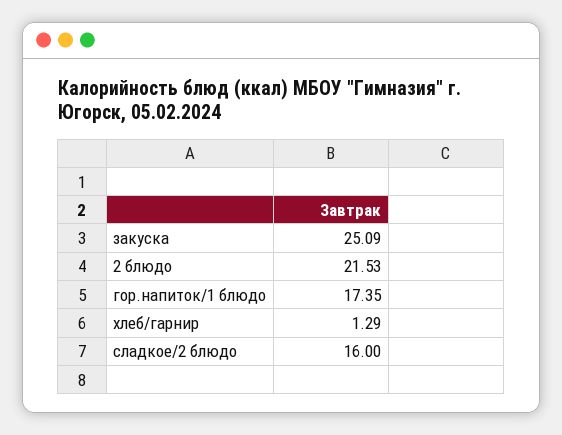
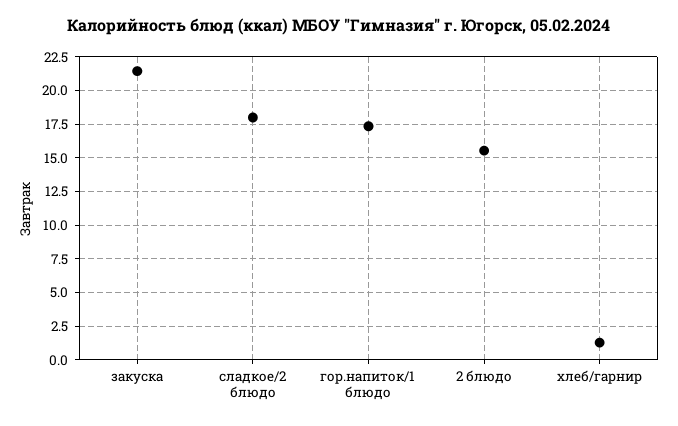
закуска: 25.09 -> 21.5
2 блюдо: 21.53 -> 15.5
сладкое/2 блюдо: 16 -> 18

